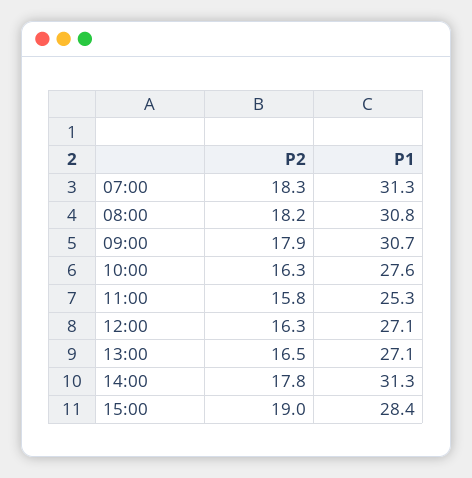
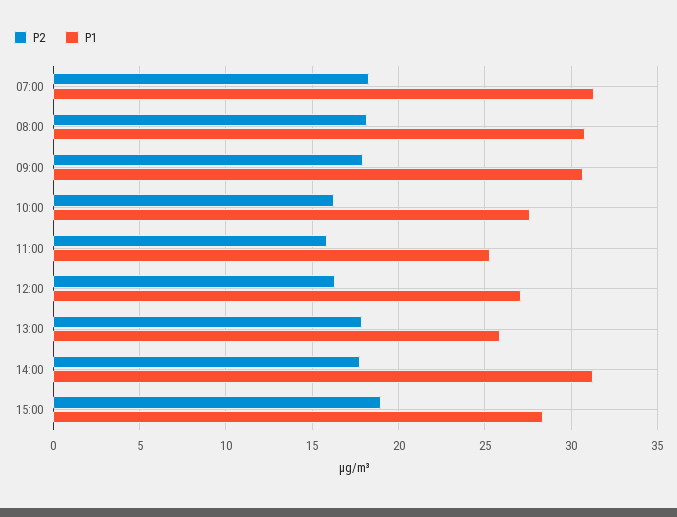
P2, 13:00: 16.5 -> 18
P1, 13:00: 27.1 -> 26

